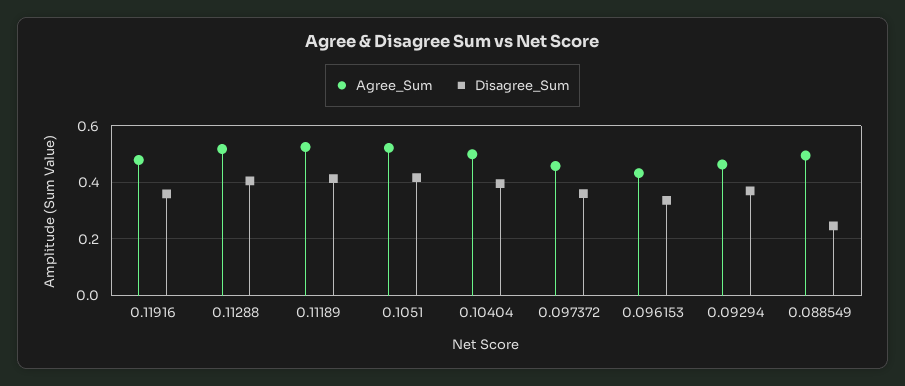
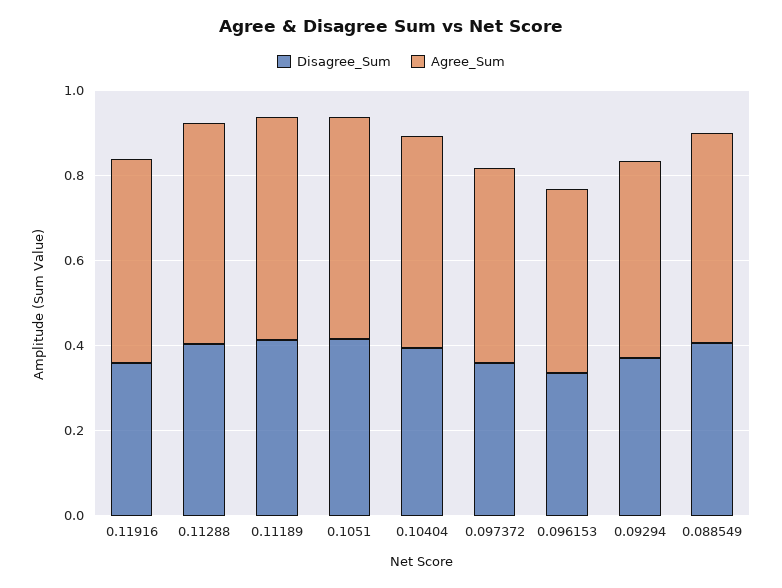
Disagree_Sum, 0.088549: 0.25 -> 0.4

